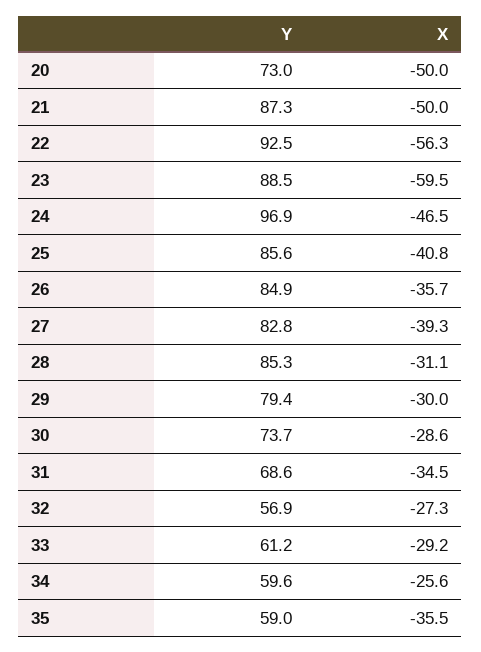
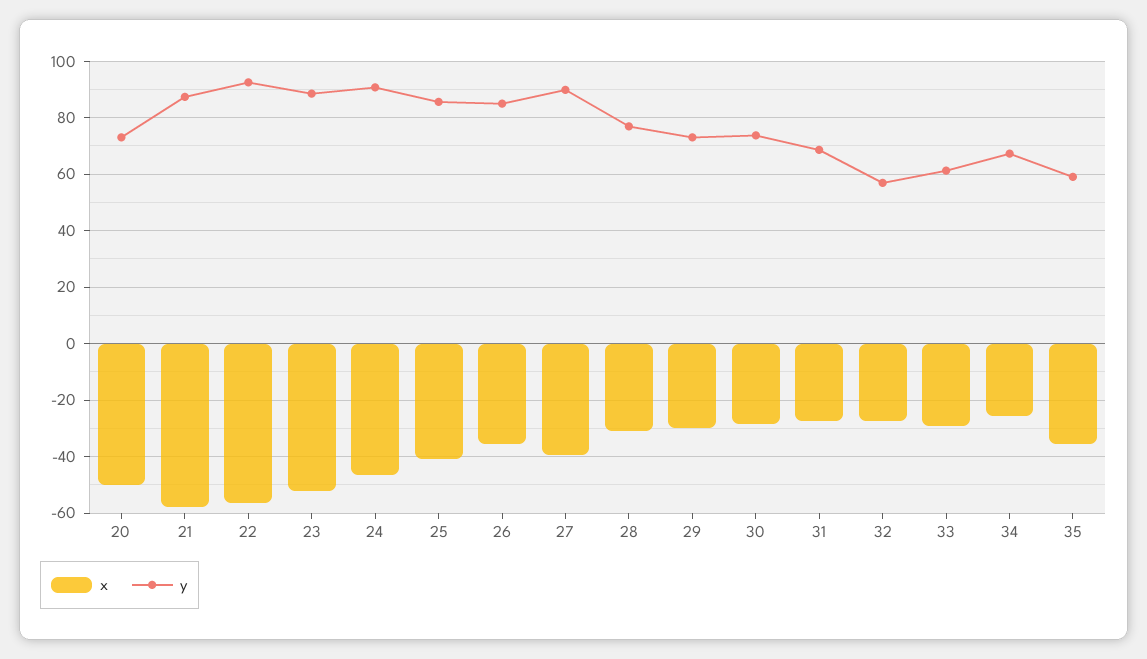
X, 21: -50 -> -57.5
X, 23: -59.5 -> -52.5
Y, 24: 96.9 -> 90
Y, 27: 82.8 -> 90
Y, 28: 85.3 -> 77.5
Y, 29: 79.4 -> 72.5
X, 31: -34.5 -> -27.5
Y, 34: 59.6 -> 67.5

